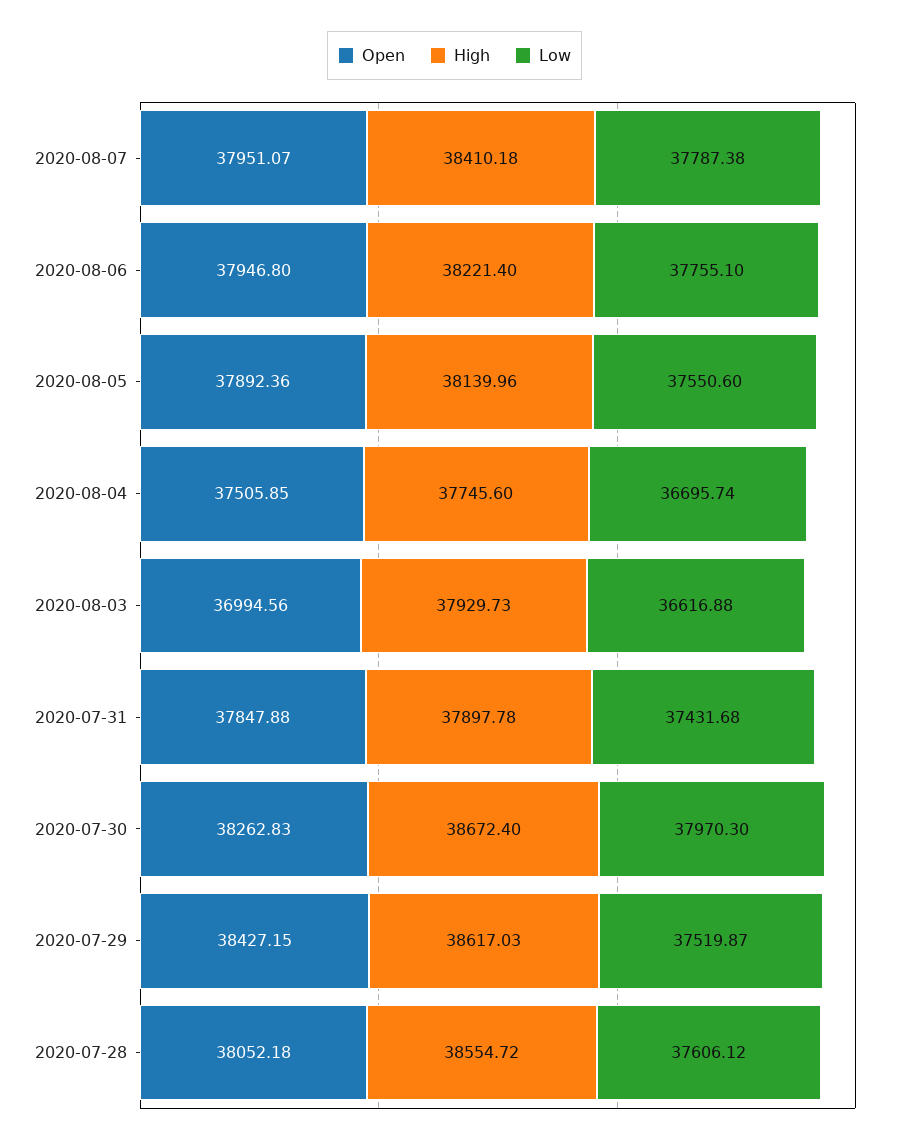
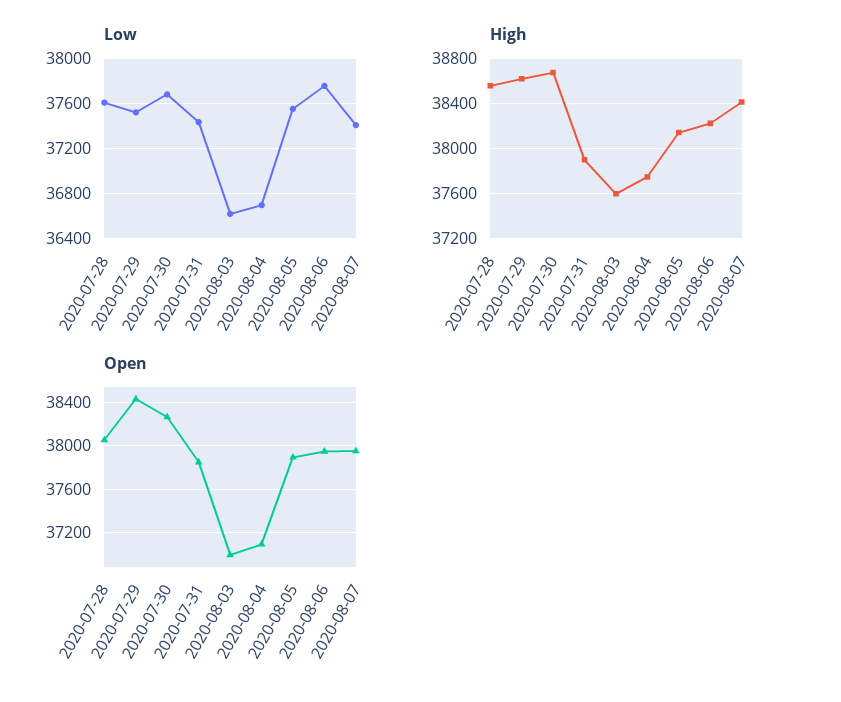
Low, 2020-08-07: 37787.38 -> 37400
Open, 2020-08-04: 37505.85 -> 37100
High, 2020-08-03: 37929.73 -> 37600
Low, 2020-07-30: 37970.3 -> 37700

